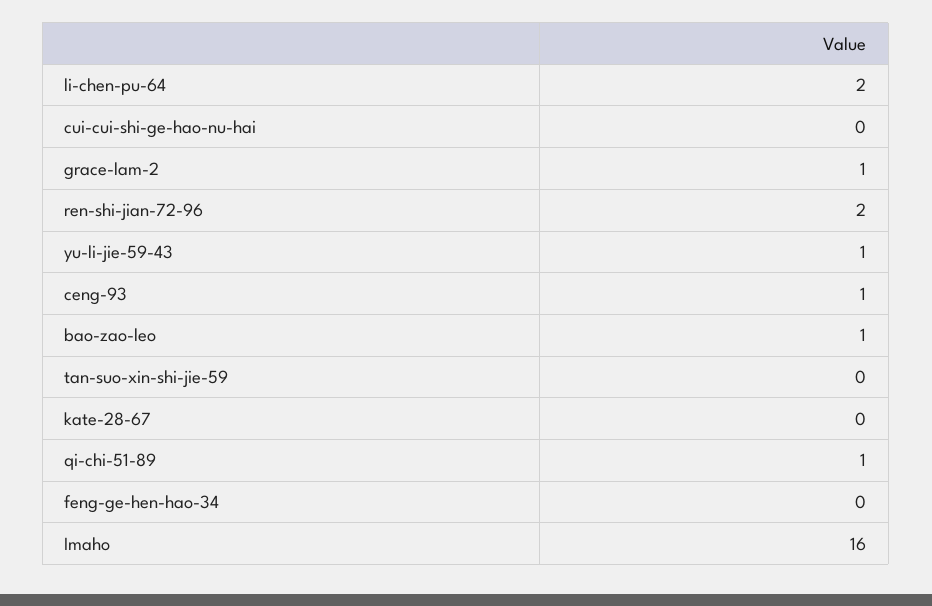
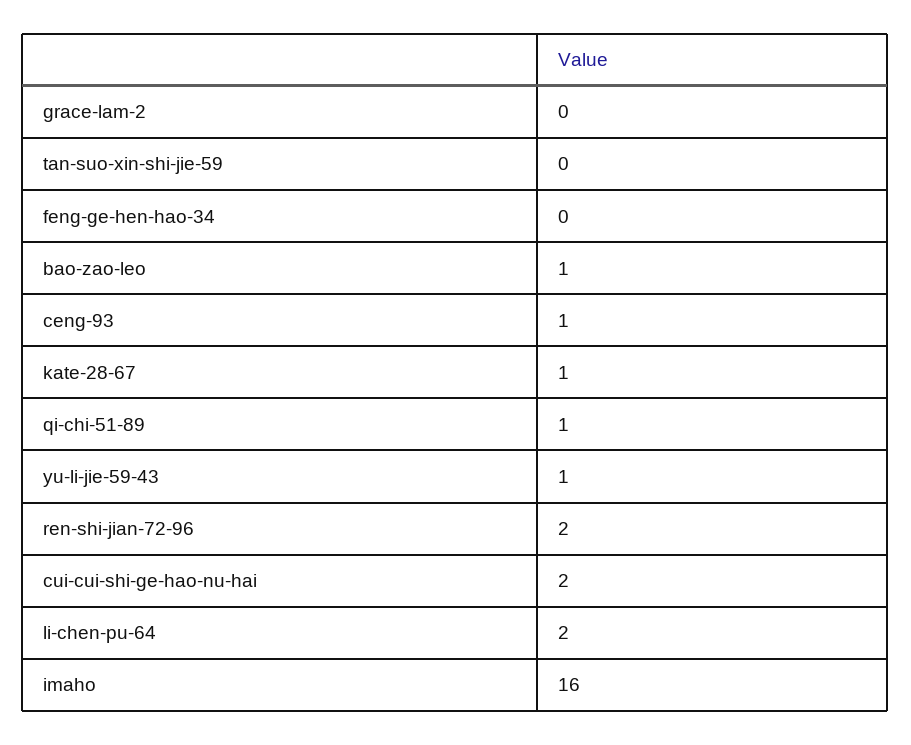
cui-cui-shi-ge-hao-nu-hai: 0 -> 2
grace-lam-2: 1 -> 0
kate-28-67: 0 -> 1

